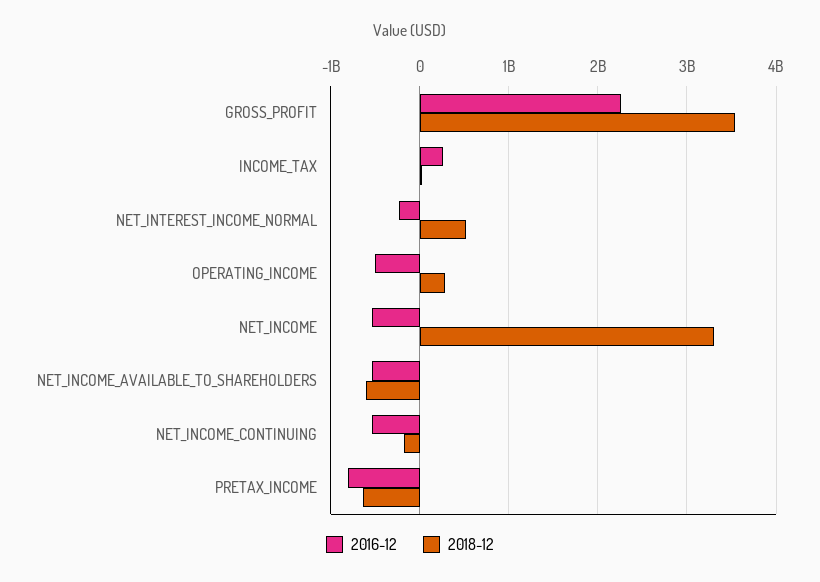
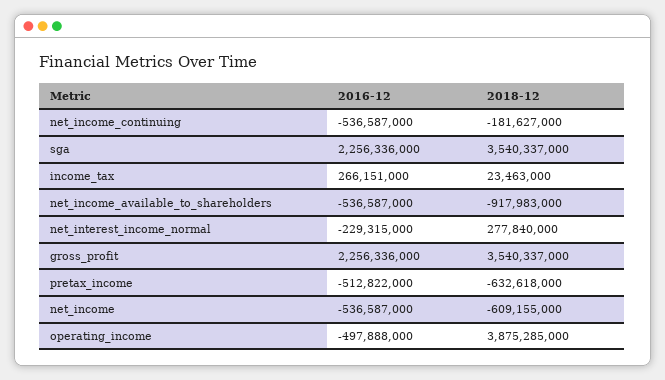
2018-12, NET_INTEREST_INCOME_NORMAL: 500000000 -> 277840000
2018-12, OPERATING_INCOME: 300000000 -> 3875285000
2018-12, NET_INCOME: 3300000000 -> -609155000
2018-12, NET_INCOME_AVAILABLE_TO_SHAREHOLDERS: -600000000 -> -917983000
2016-12, PRETAX_INCOME: -800000000 -> -512822000
2016-12, sga: none -> 2256336000
2018-12, sga: none -> 3540337000

